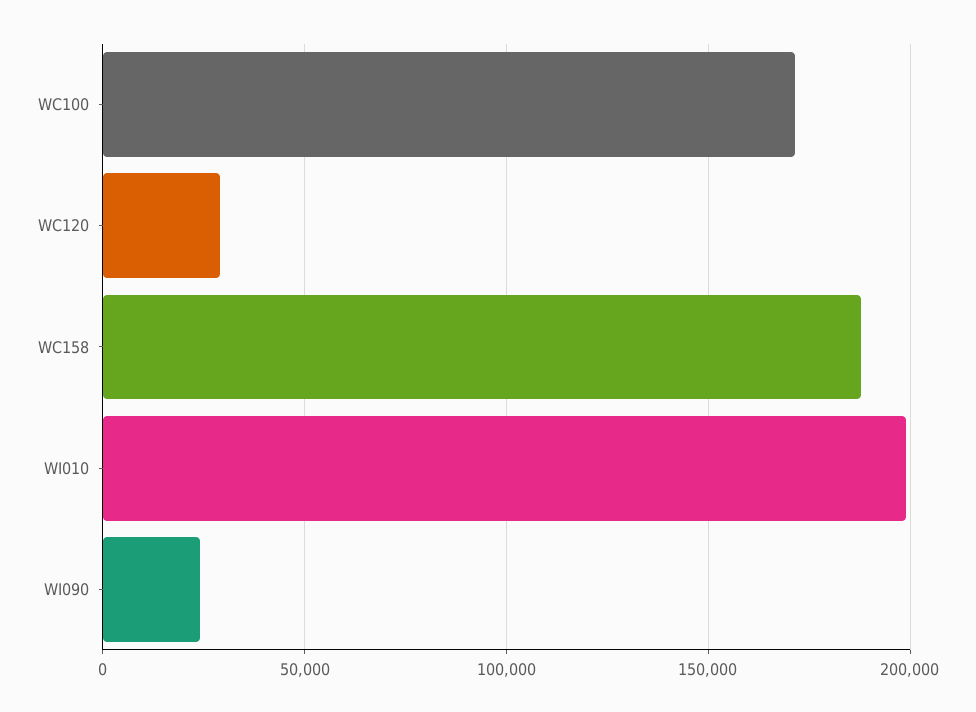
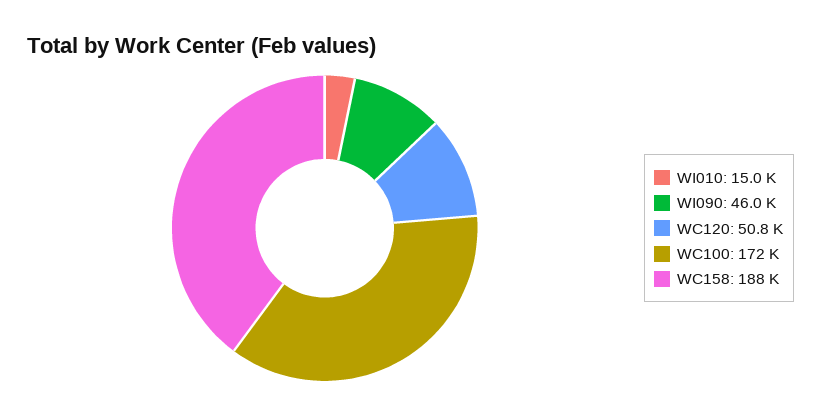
WC120: 30000 -> 50800
WI010: 200000 -> 15000
WI090: 25000 -> 46000

